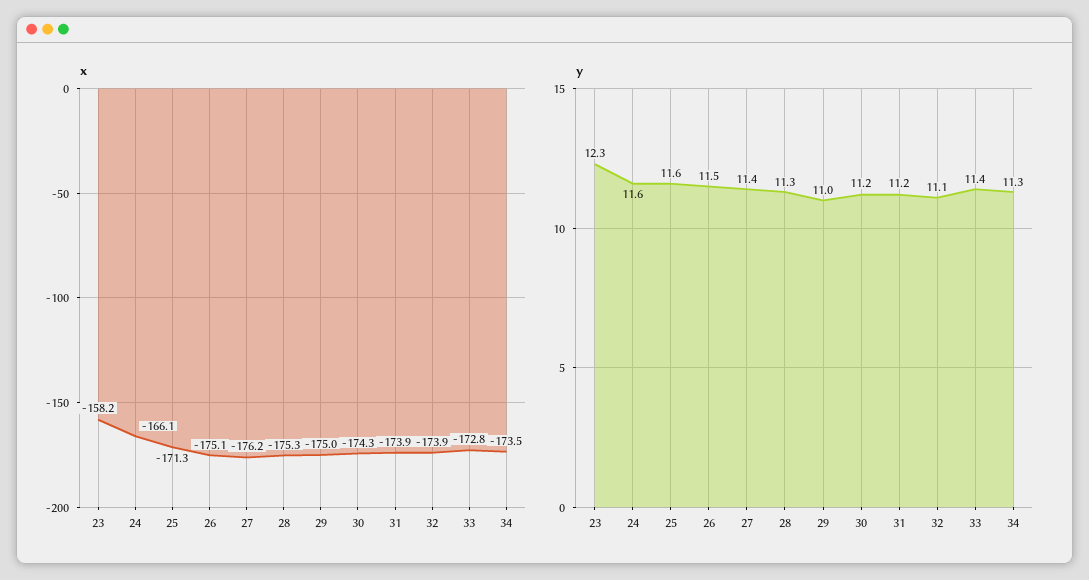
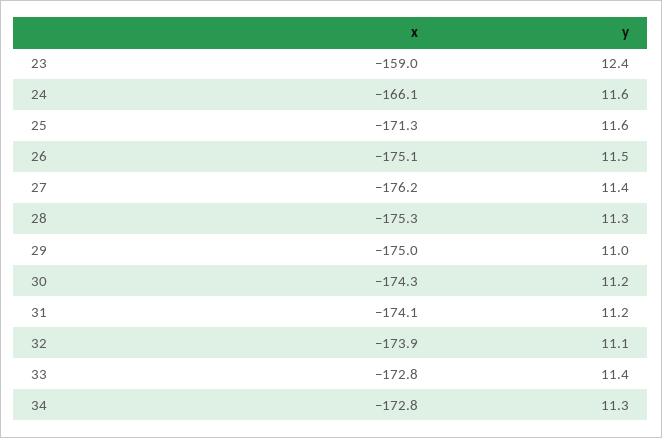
x, 23: -158.2 -> -159
x, 31: -173.9 -> -174.1
x, 34: -173.5 -> -172.8
y, 23: 12.3 -> 12.4

